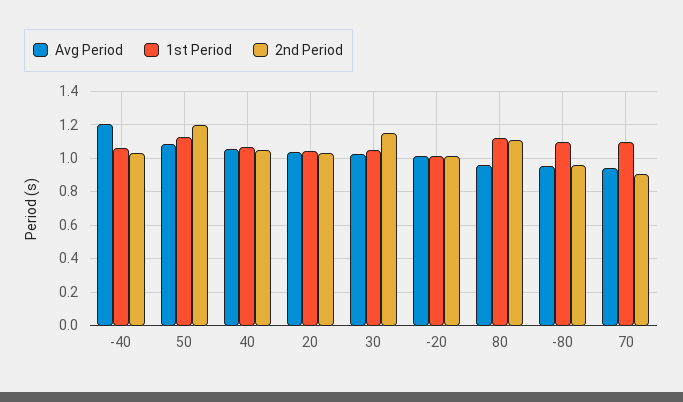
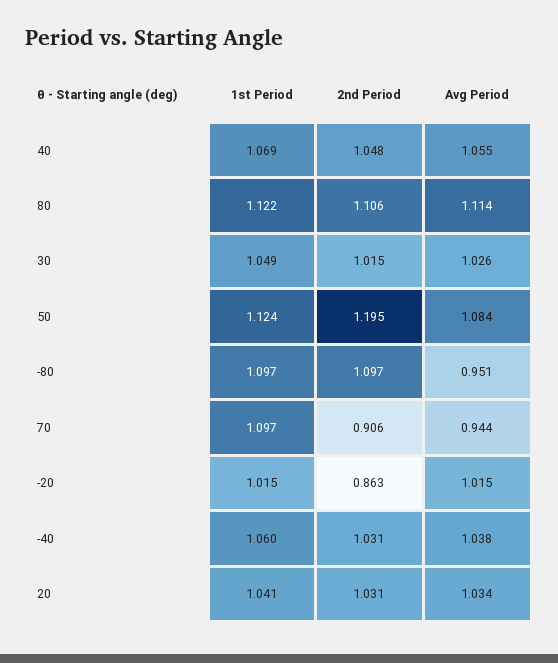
Avg Period, -40: 1.2 -> 1.038
2nd Period, 30: 1.15 -> 1.015
2nd Period, -20: 1 -> 0.863
Avg Period, 80: 0.95 -> 1.114
2nd Period, -80: 0.95 -> 1.097

